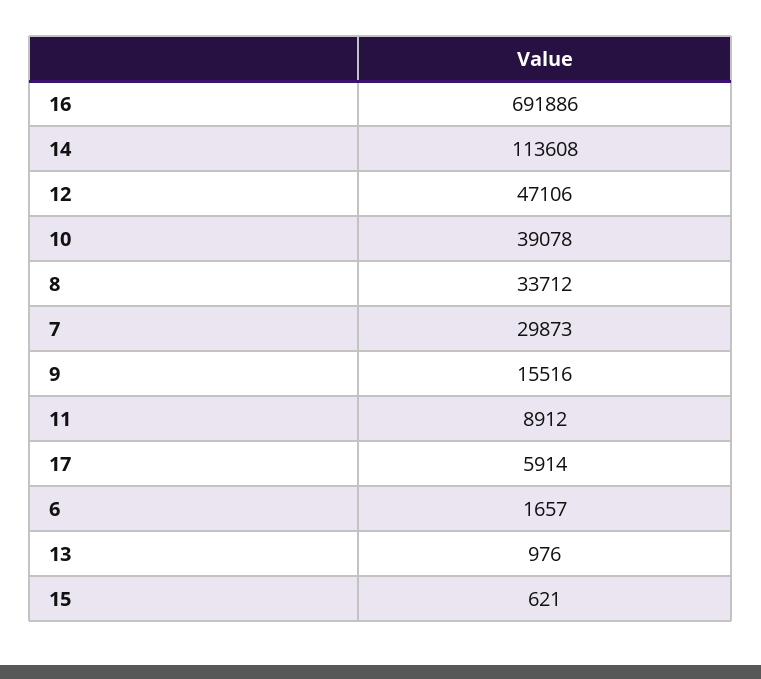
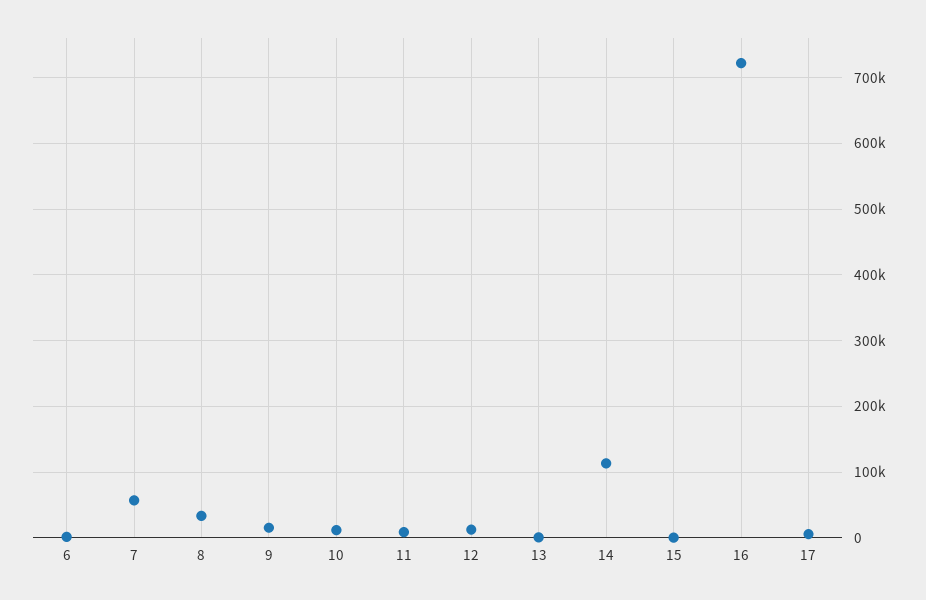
16: 691886 -> 720000
12: 47106 -> 10000
10: 39078 -> 10000
7: 29873 -> 60000

